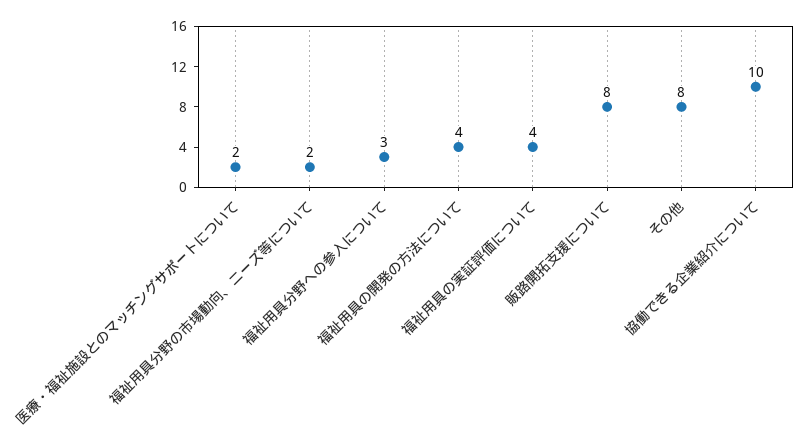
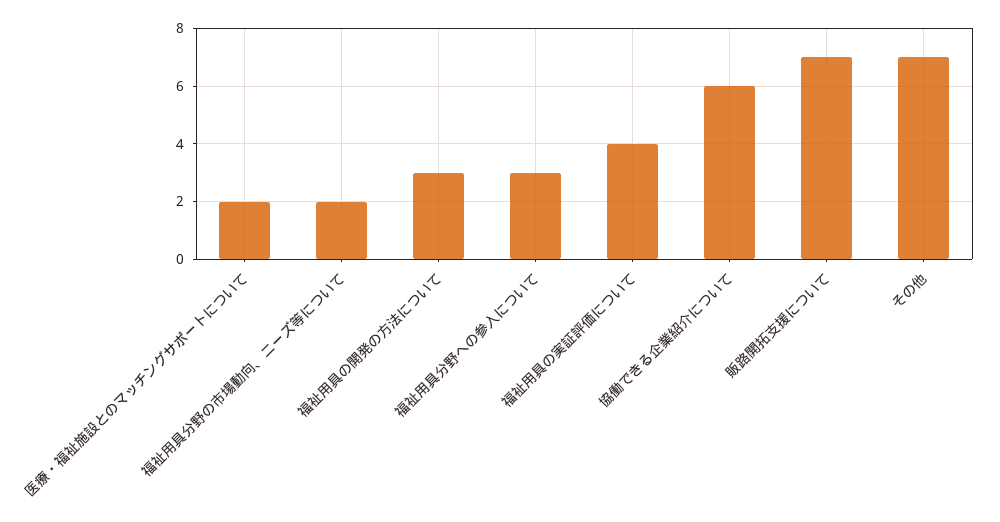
福祉用具の開発の方法について: 4 -> 3
販路開拓支援について: 8 -> 7
その他: 8 -> 7
協働できる企業紹介について: 10 -> 6

